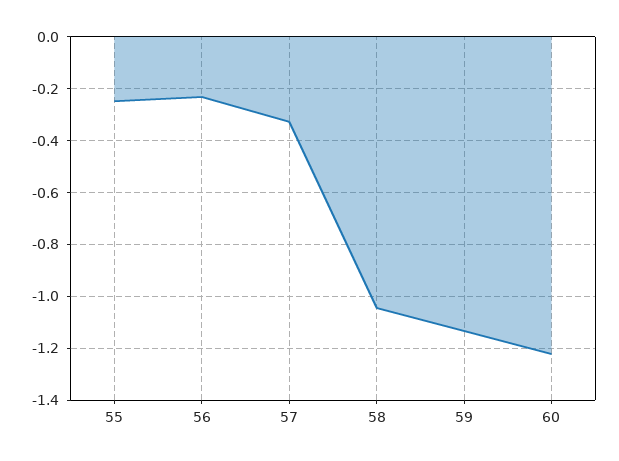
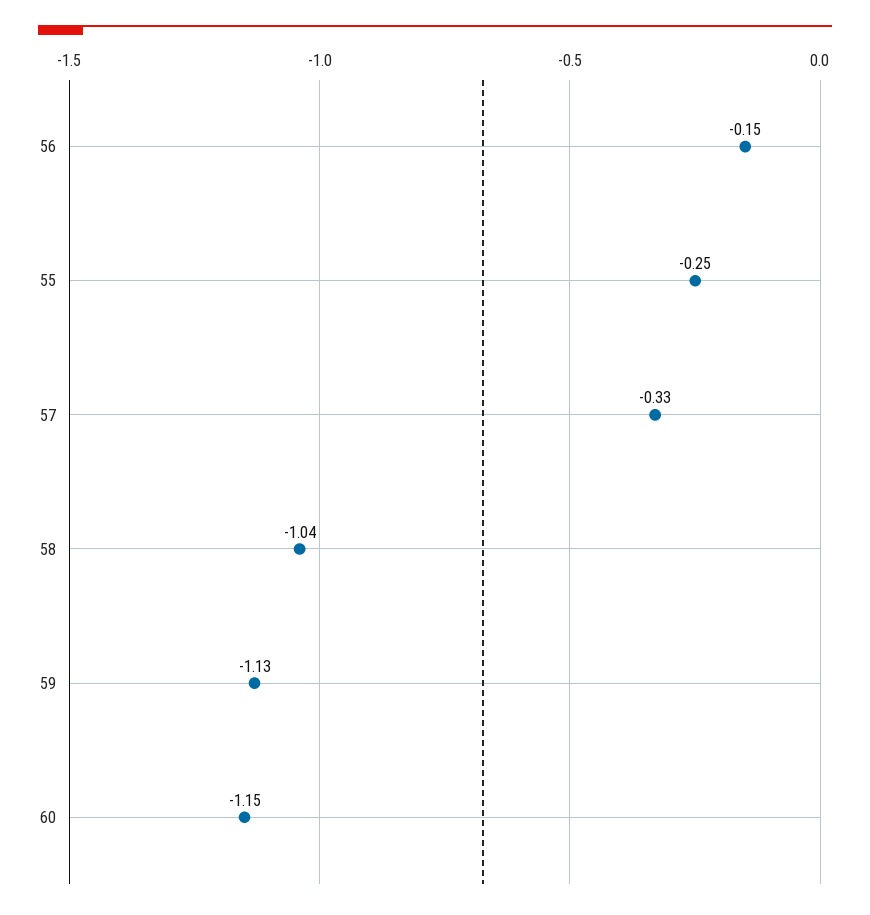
56: -0.225 -> -0.15
60: -1.225 -> -1.15

